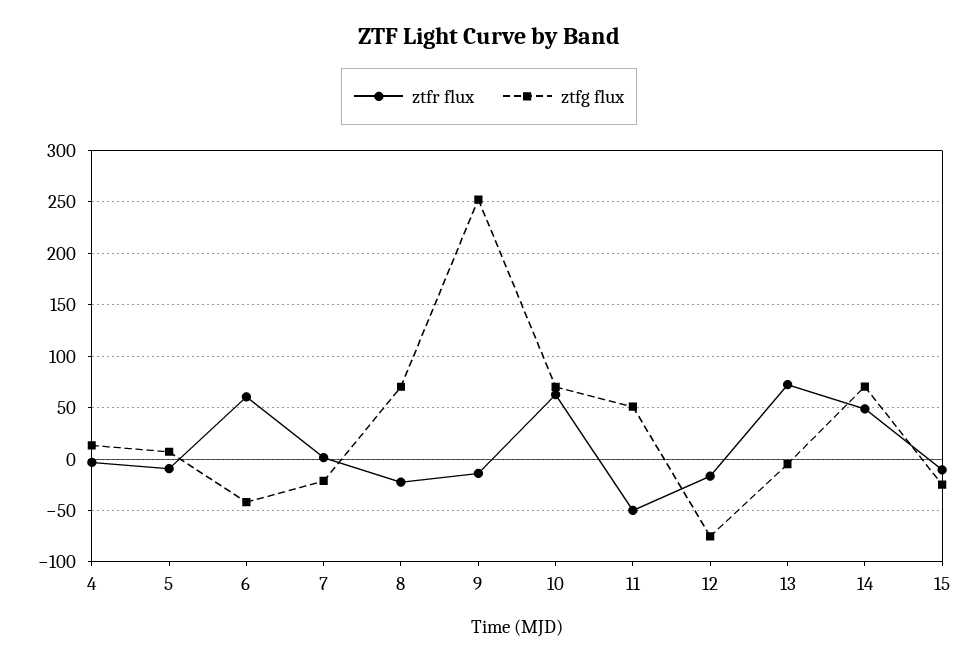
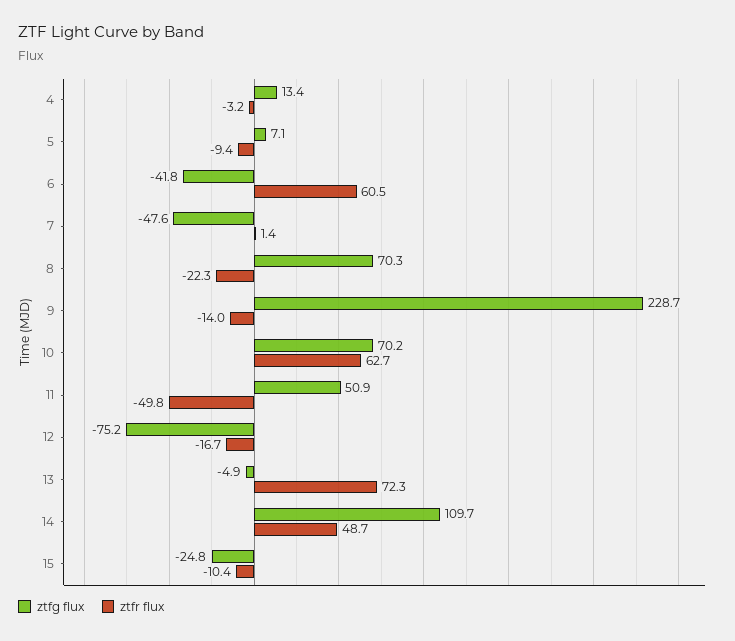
ztfg flux, 7: -20 -> -47.6
ztfg flux, 9: 250 -> 228.7
ztfg flux, 14: 70 -> 109.7

